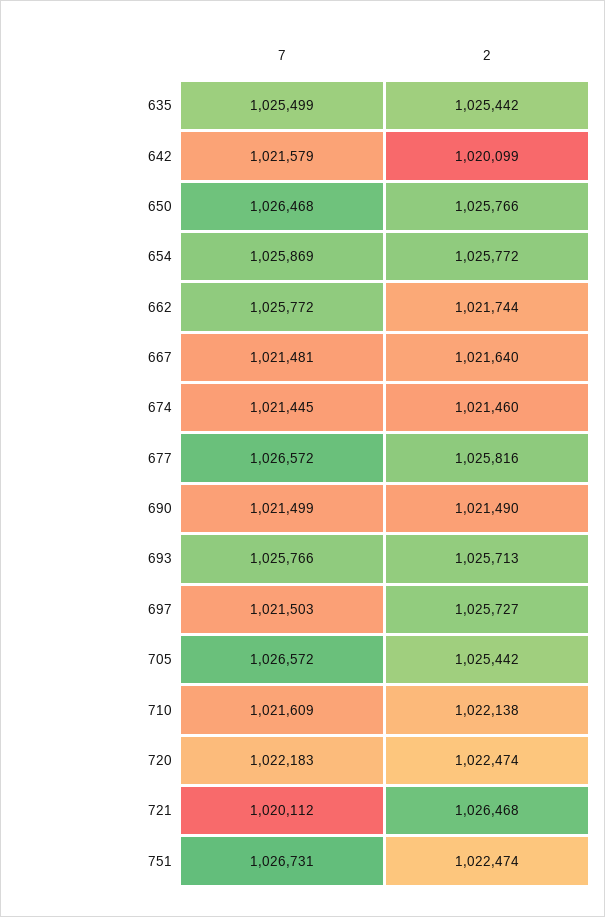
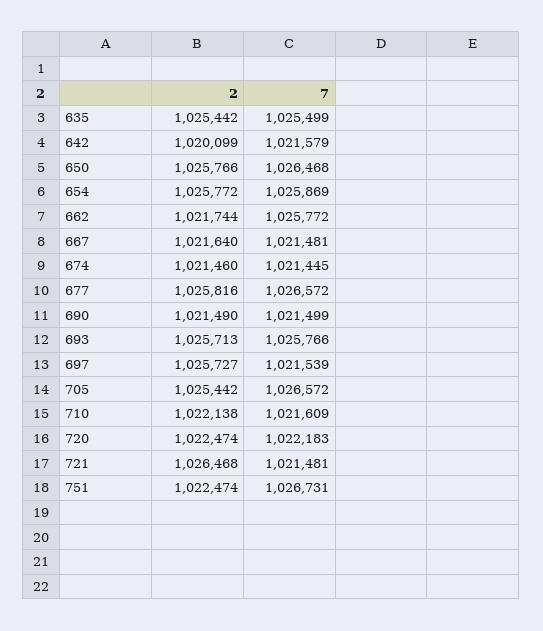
7, 697: 1021503 -> 1021539
7, 721: 1020112 -> 1021481

